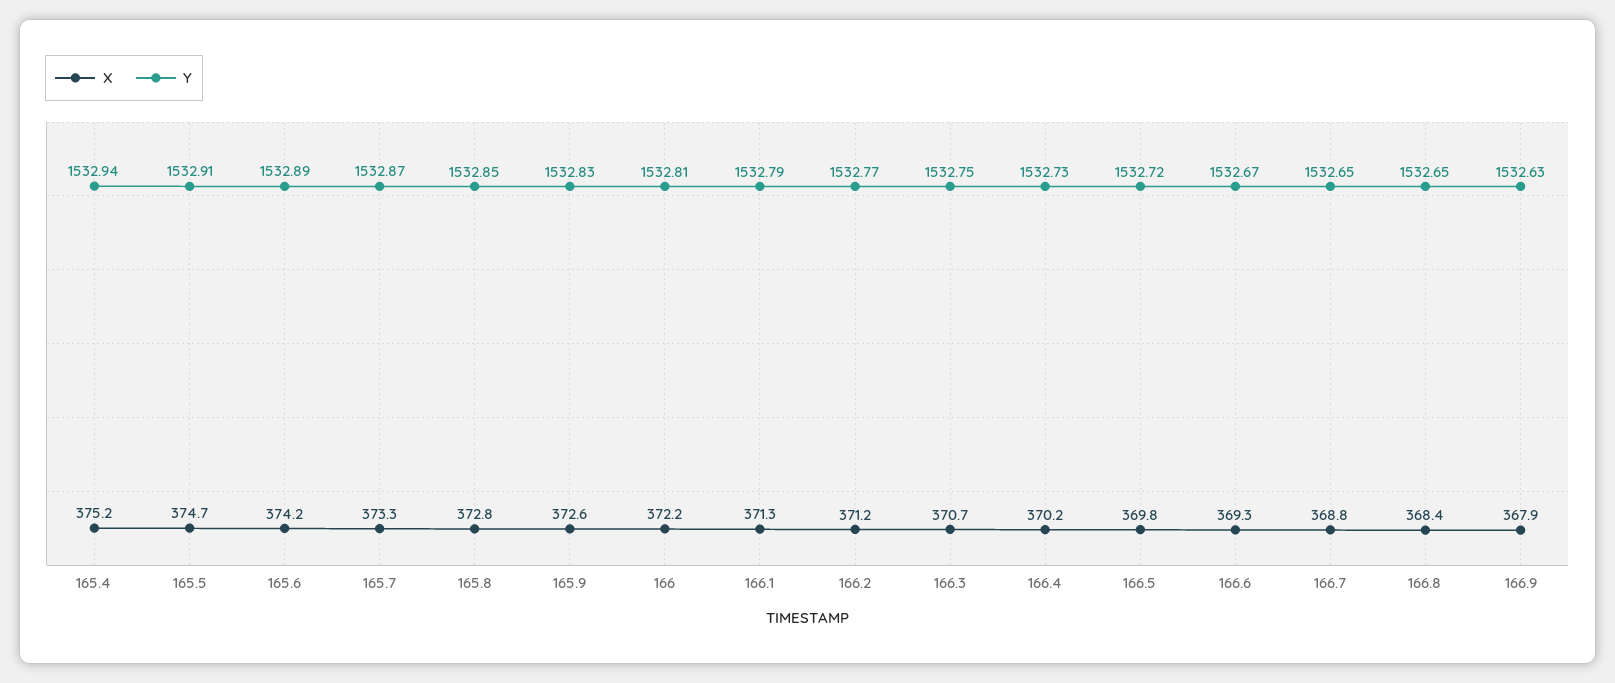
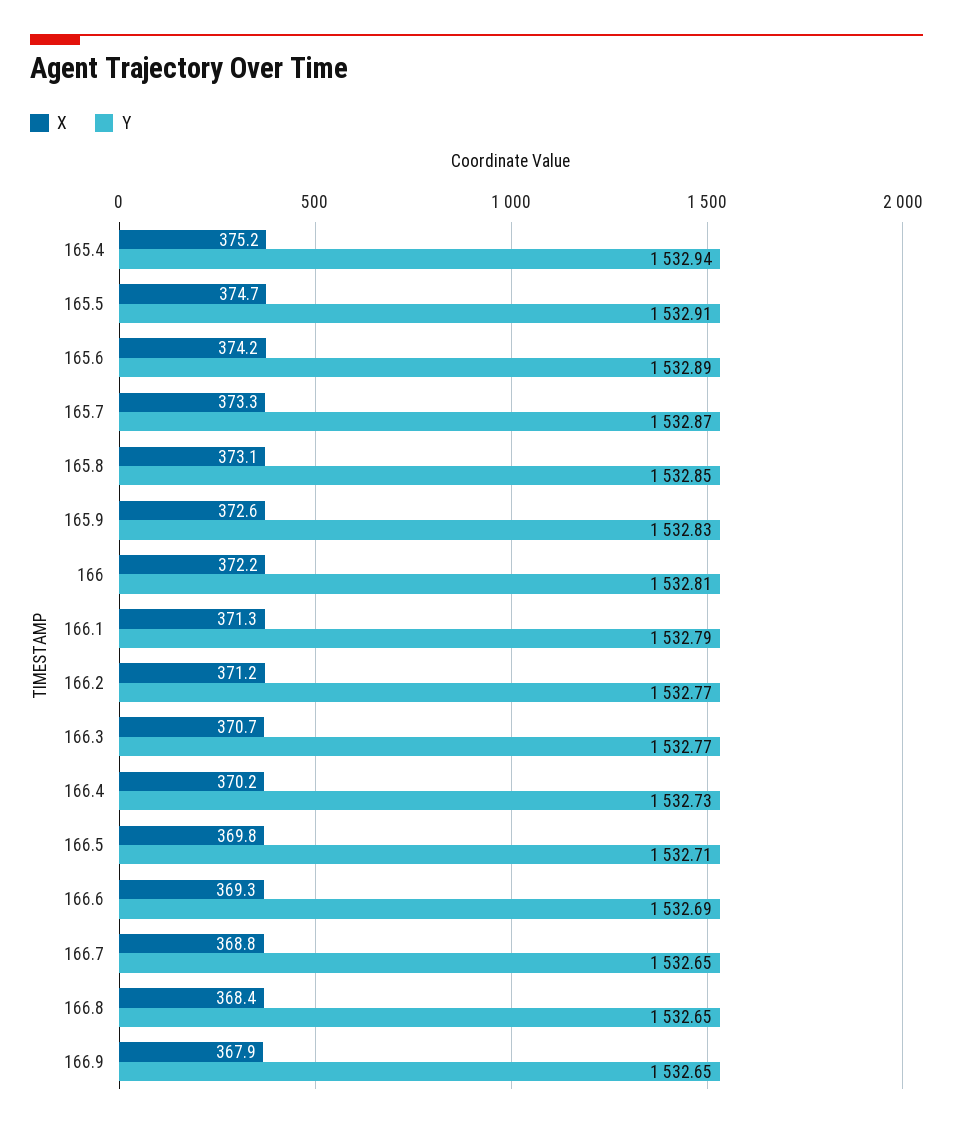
X, 165.8: 372.8 -> 373.1
Y, 166.3: 1532.75 -> 1532.77
Y, 166.5: 1532.72 -> 1532.71
Y, 166.6: 1532.67 -> 1532.69
Y, 166.9: 1532.63 -> 1532.65

